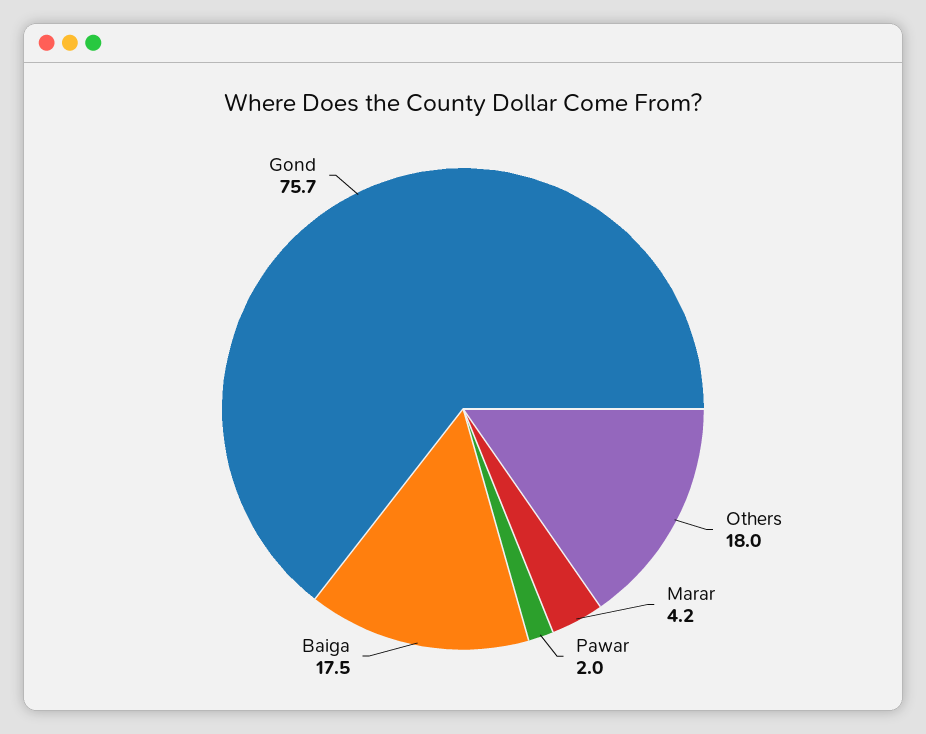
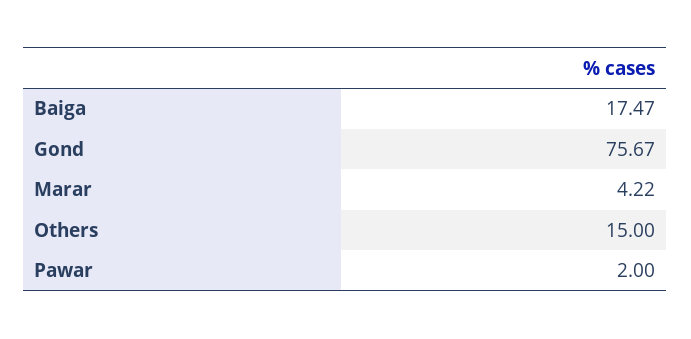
Others: 18 -> 15

